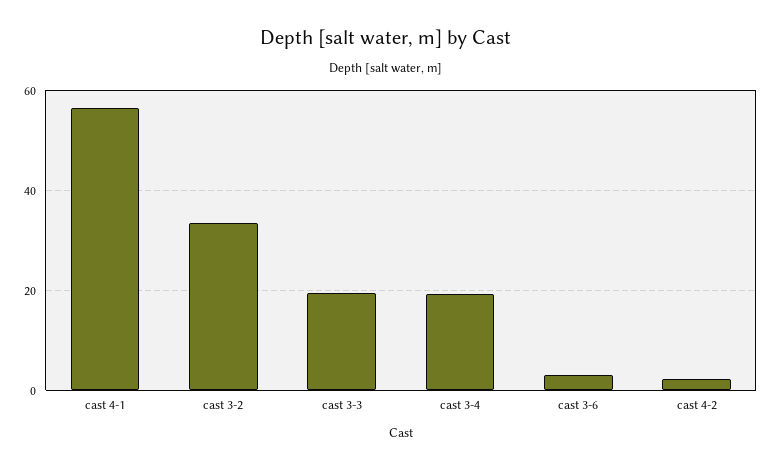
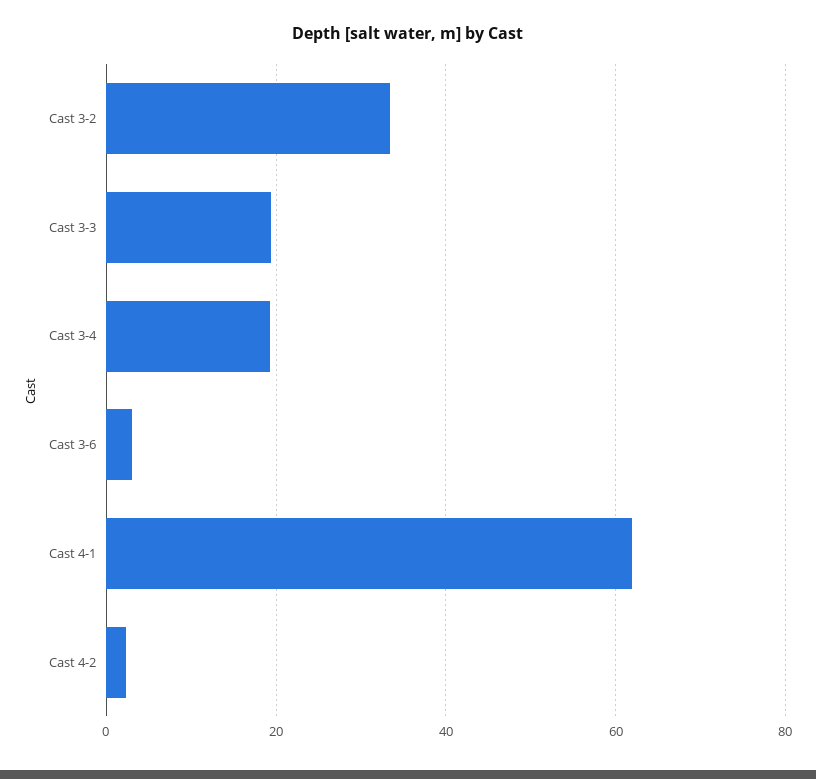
cast 4-1: 56 -> 62

